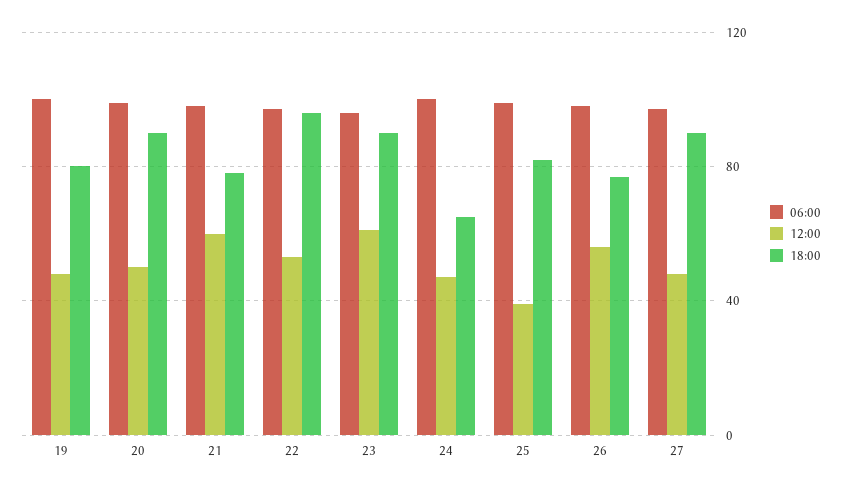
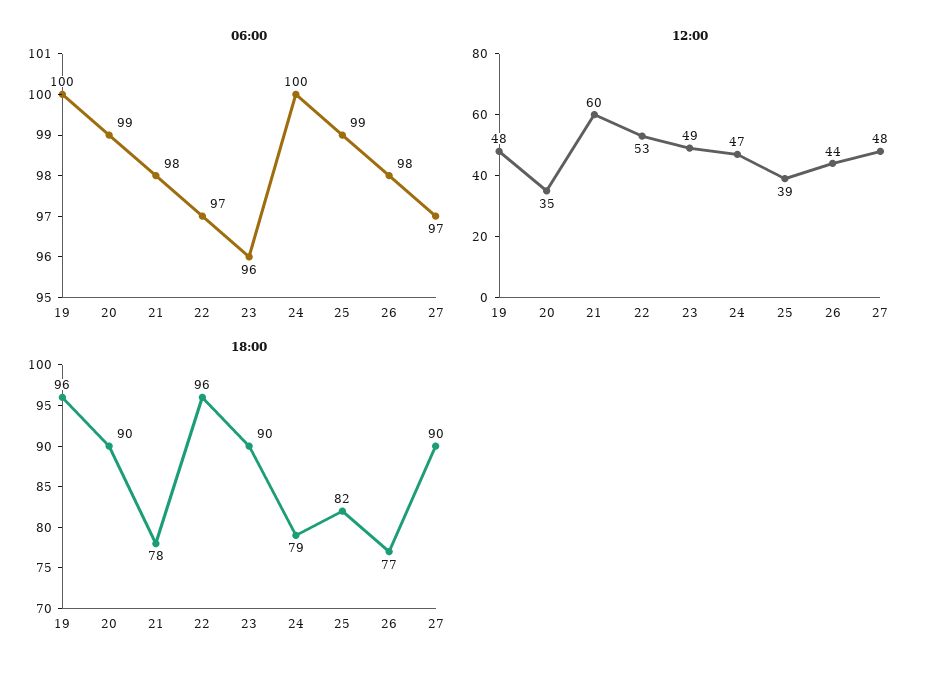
18:00, 19: 80 -> 96
12:00, 20: 50 -> 35
12:00, 23: 60 -> 49
18:00, 24: 65 -> 79
12:00, 26: 55 -> 44

